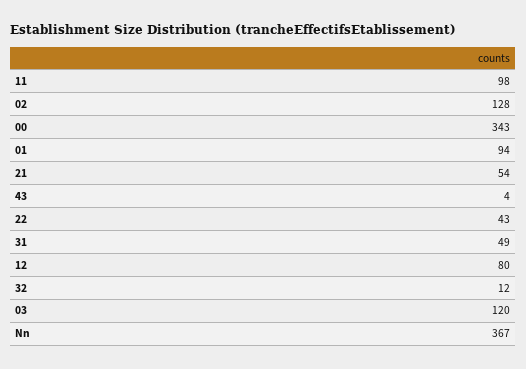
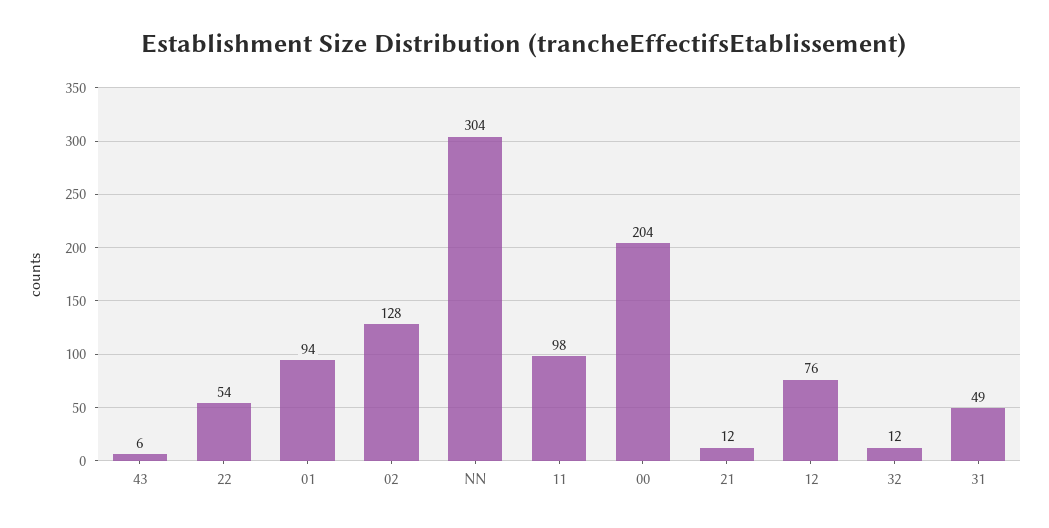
00: 343 -> 204
21: 54 -> 12
43: 4 -> 6
22: 43 -> 54
12: 80 -> 76
03: 120 -> none
Nn: 367 -> 304

